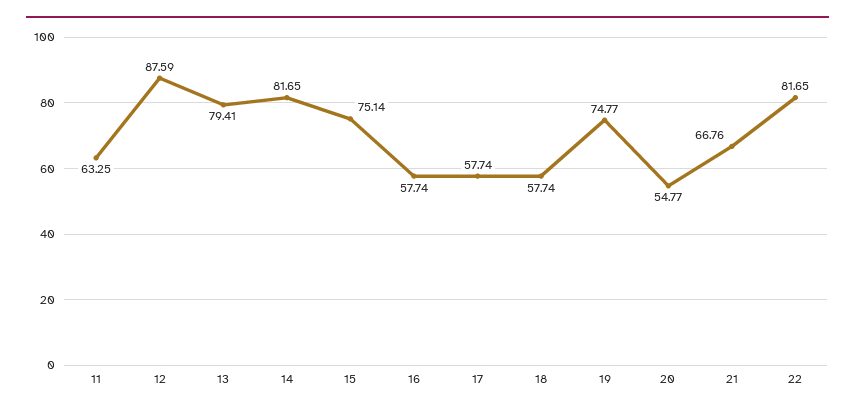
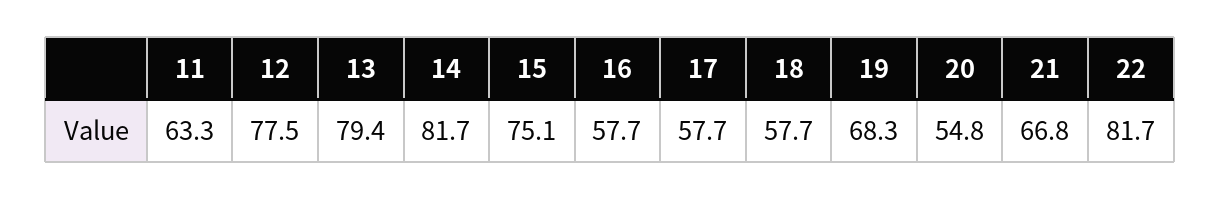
12: 87.59 -> 77.5
19: 74.77 -> 68.3

